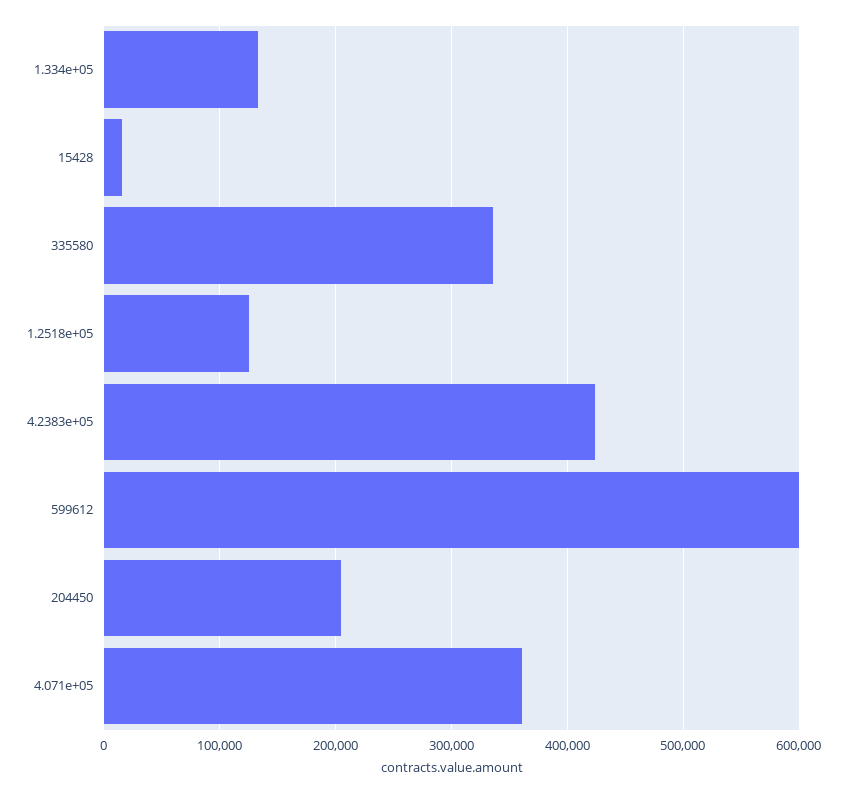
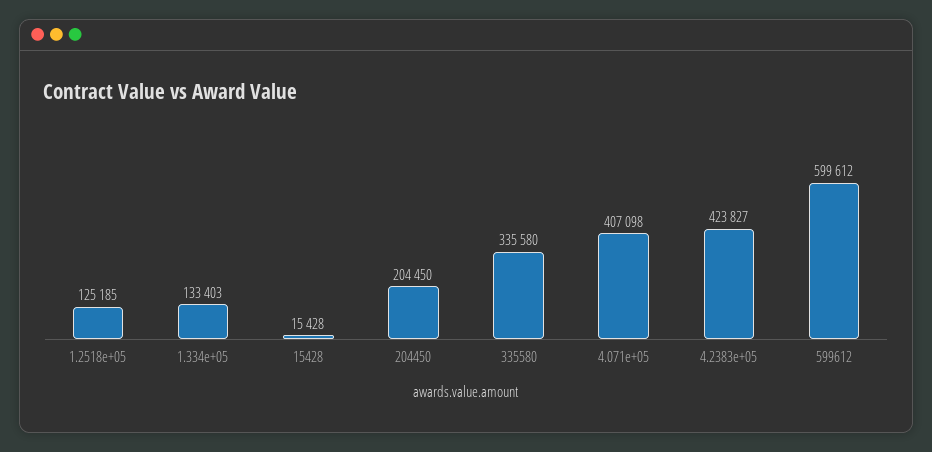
4.071e+05: 360000 -> 407098

